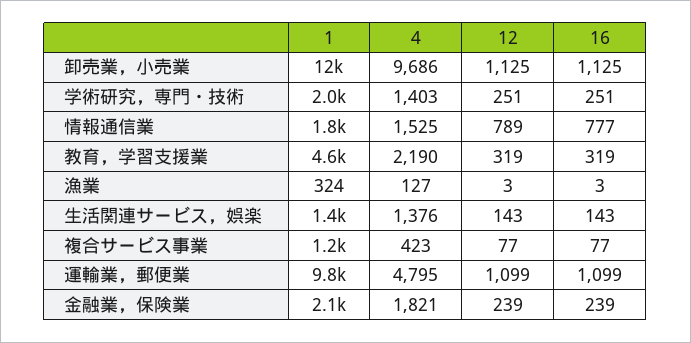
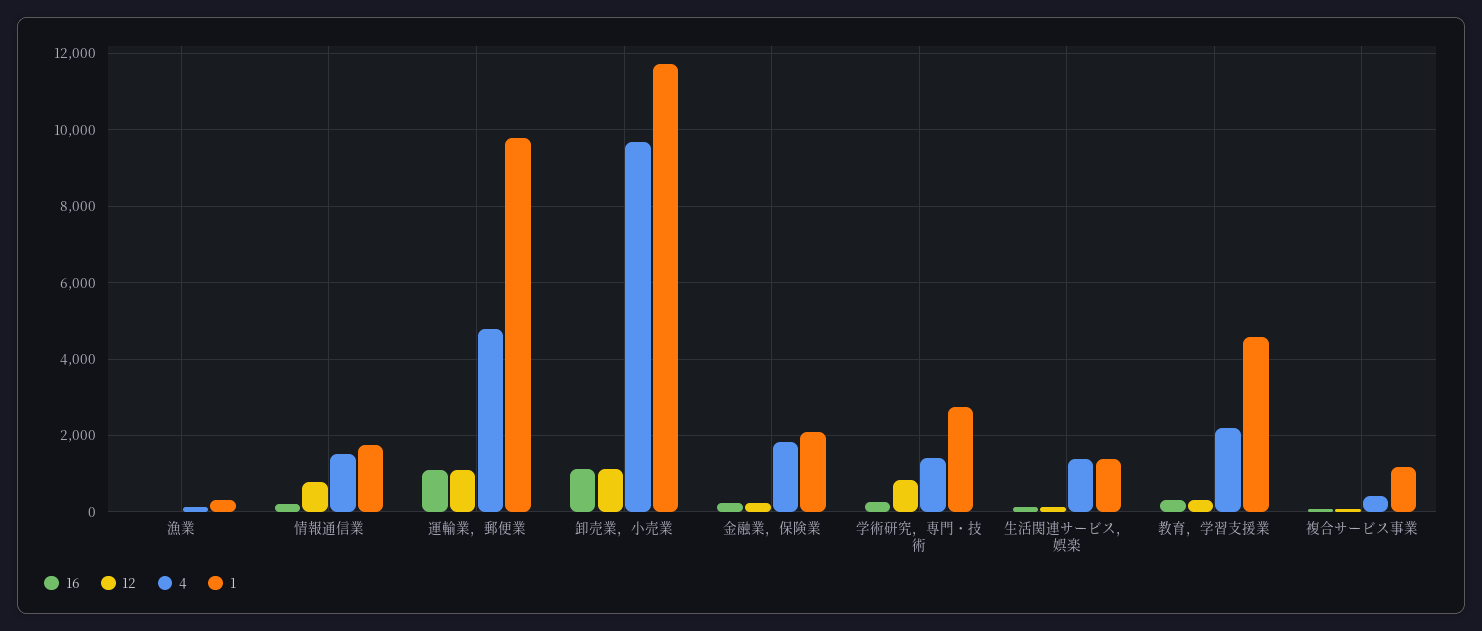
1, 学術研究，専門・技術: 2000 -> 2800
12, 学術研究，専門・技術: 251 -> 800
16, 情報通信業: 777 -> 200

